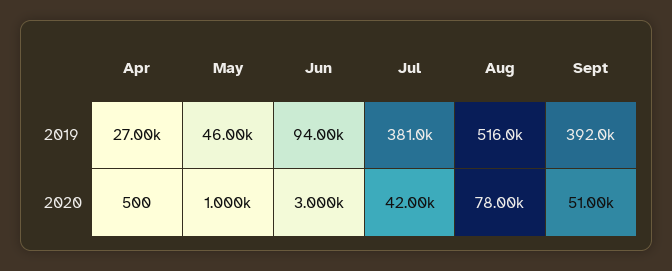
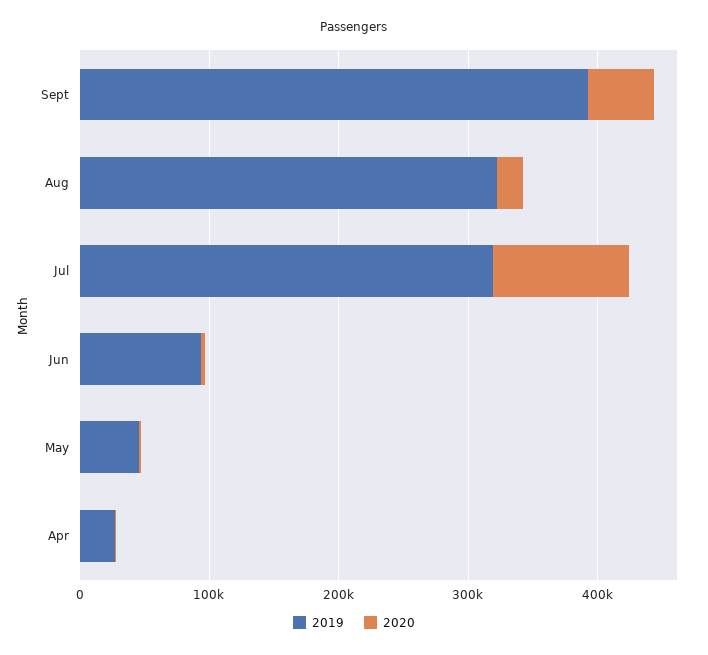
2019, Jul: 381000 -> 320000
2019, Aug: 516000 -> 320000
2020, Jul: 42000 -> 100000
2020, Aug: 78000 -> 20000

